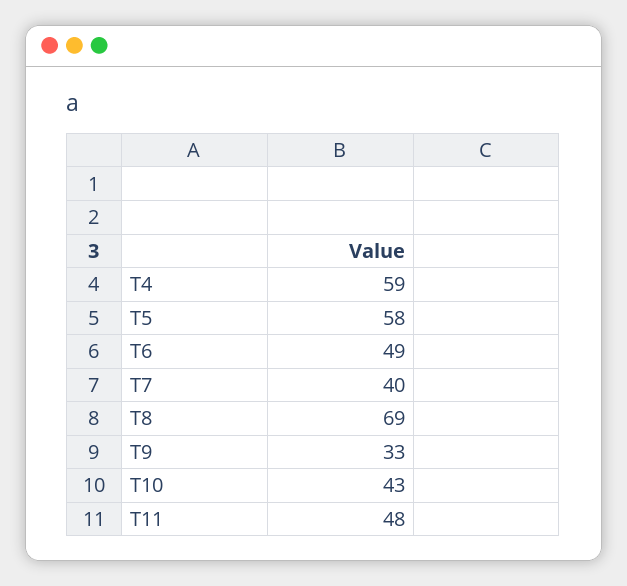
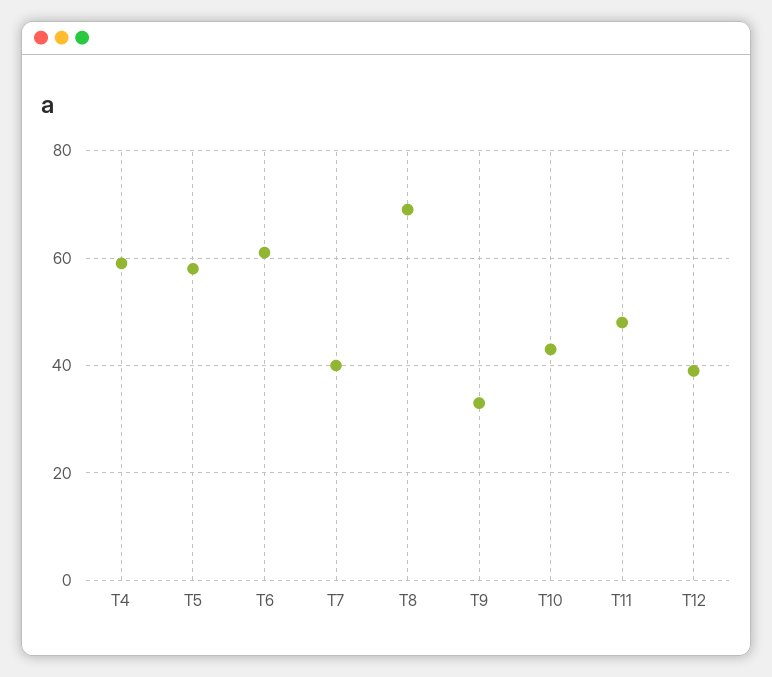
T6: 49 -> 60
T12: none -> 40

